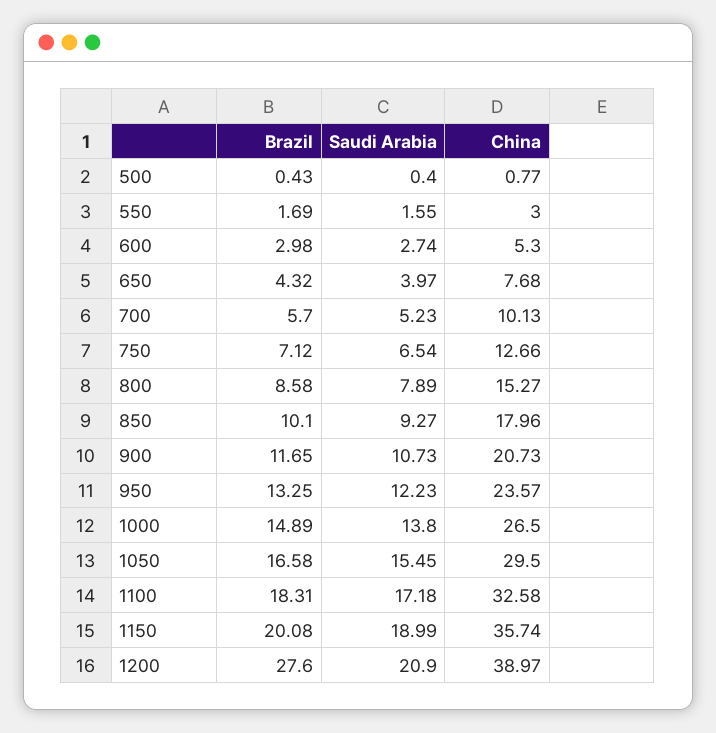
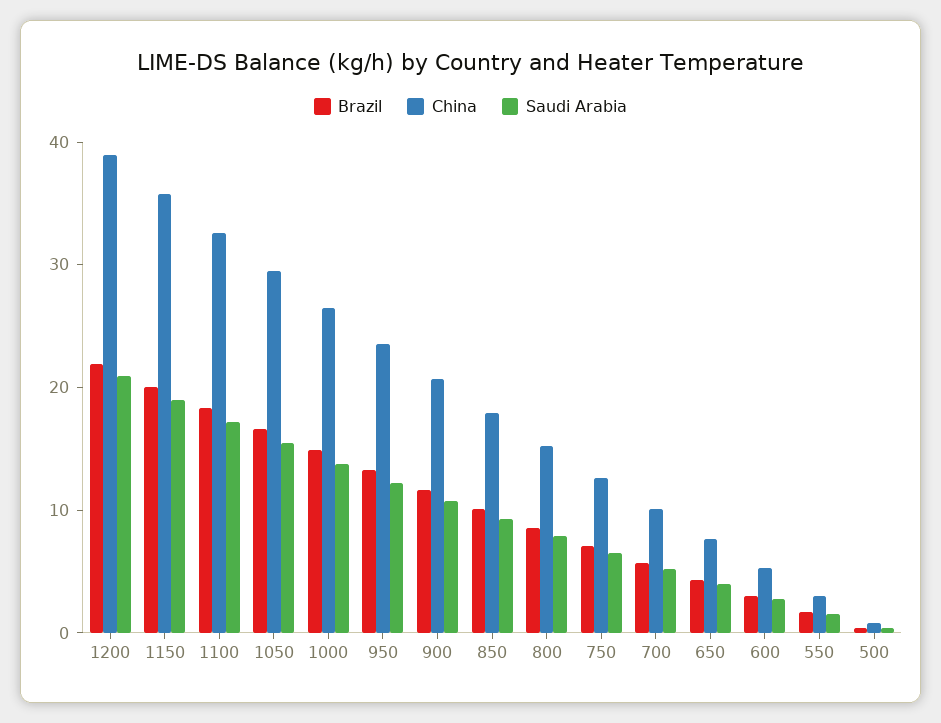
Brazil, 1200: 27.6 -> 22

